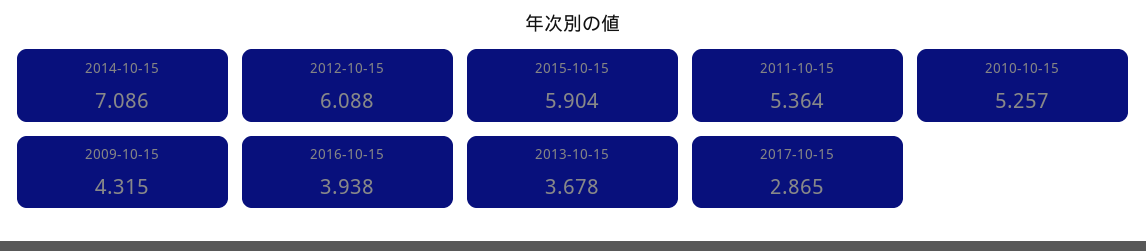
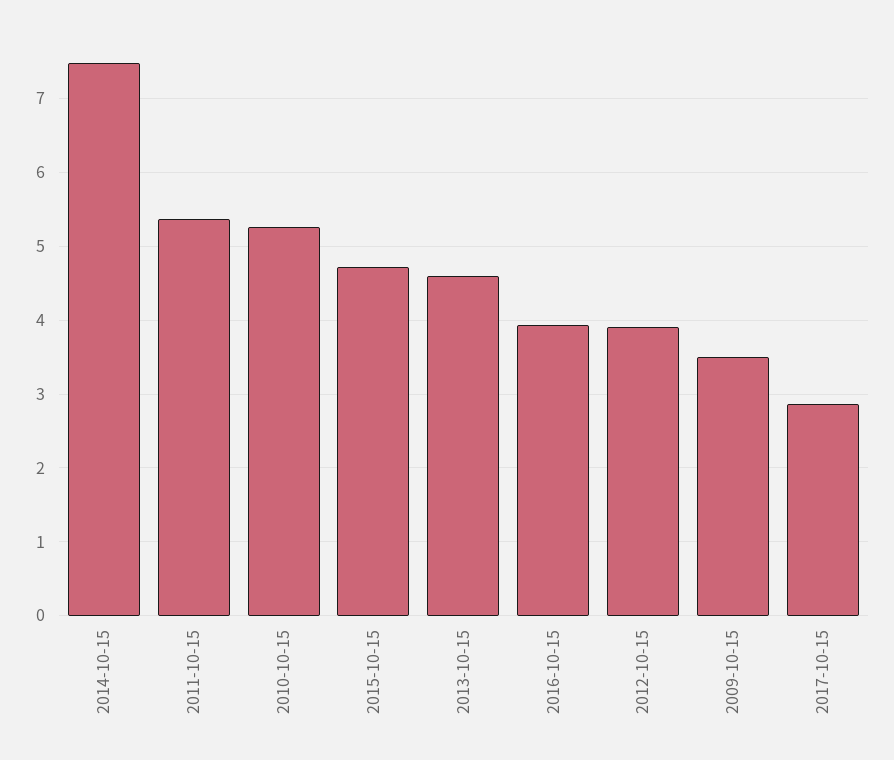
2014-10-15: 7.086 -> 7.5
2012-10-15: 6.088 -> 3.9
2015-10-15: 5.904 -> 4.7
2009-10-15: 4.315 -> 3.5
2013-10-15: 3.678 -> 4.6

